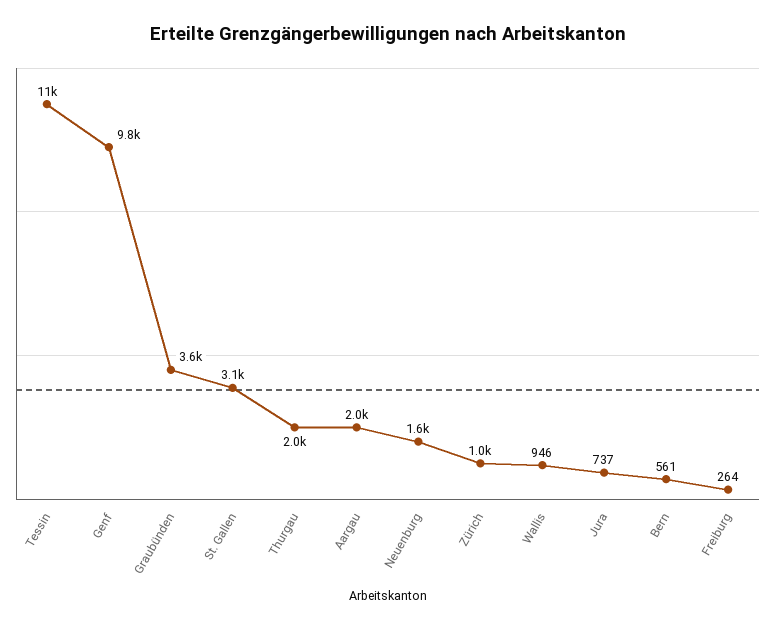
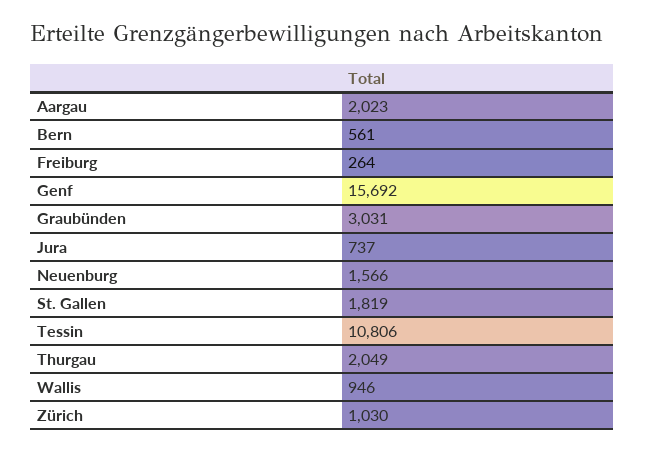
Genf: 9800 -> 15692
Graubünden: 3600 -> 3031
St. Gallen: 3100 -> 1819

